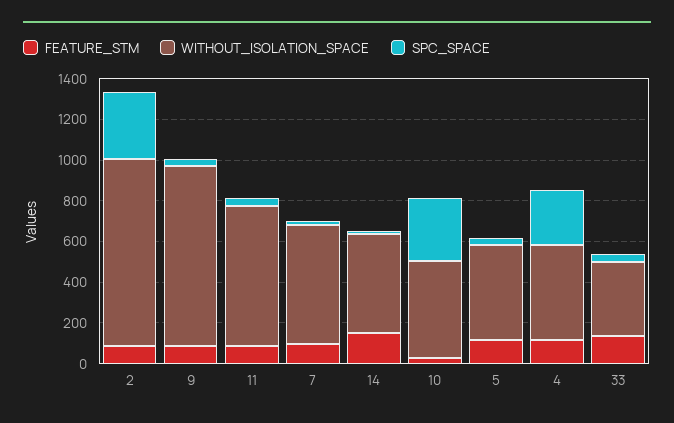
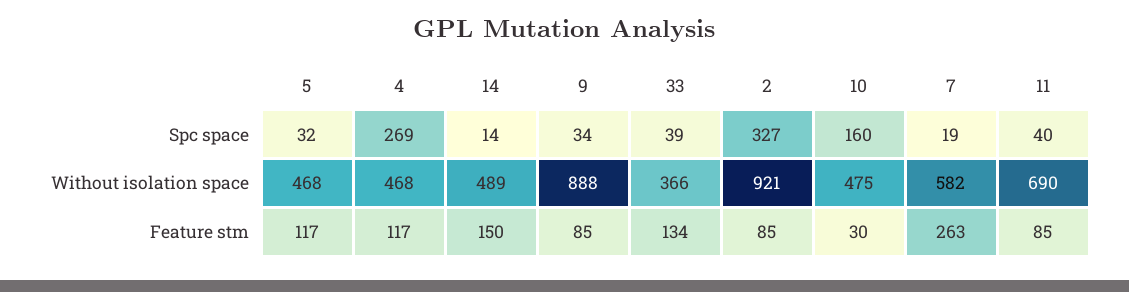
FEATURE_STM, 7: 100 -> 263
SPC_SPACE, 10: 300 -> 160

